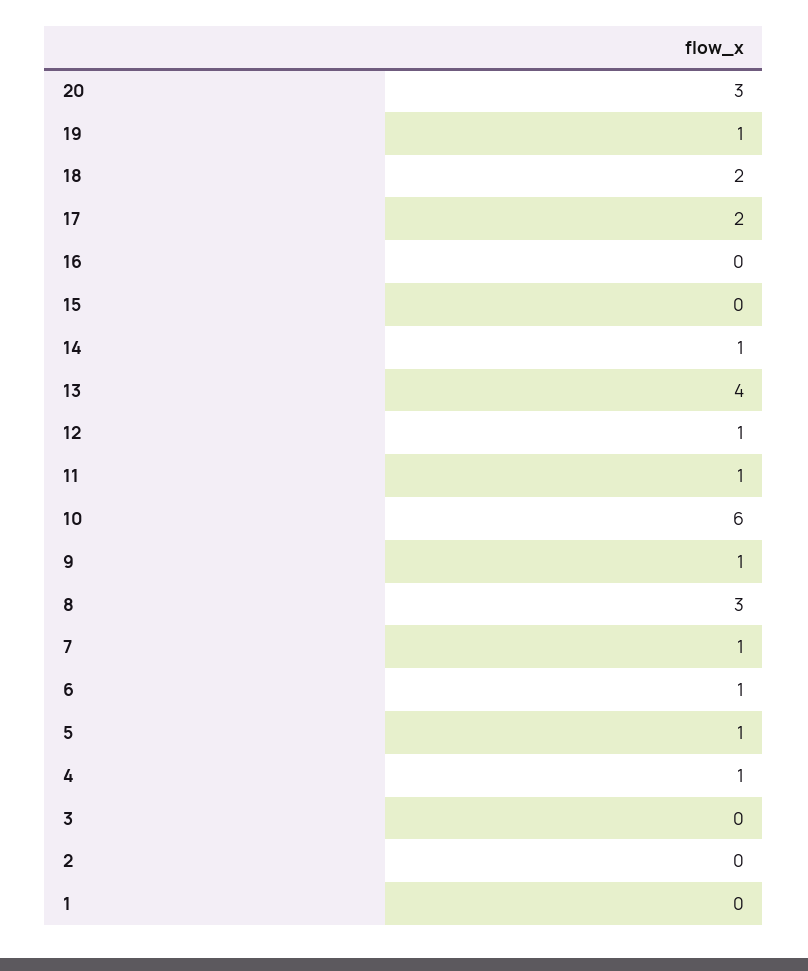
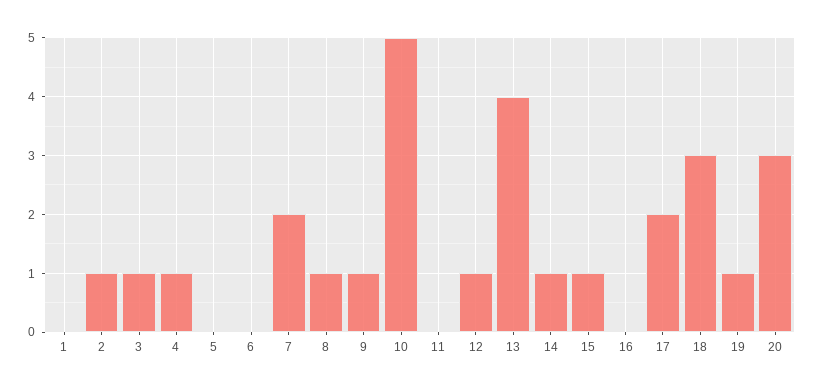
18: 2 -> 3
15: 0 -> 1
11: 1 -> 0
10: 6 -> 5
8: 3 -> 1
7: 1 -> 2
6: 1 -> 0
5: 1 -> 0
3: 0 -> 1
2: 0 -> 1

